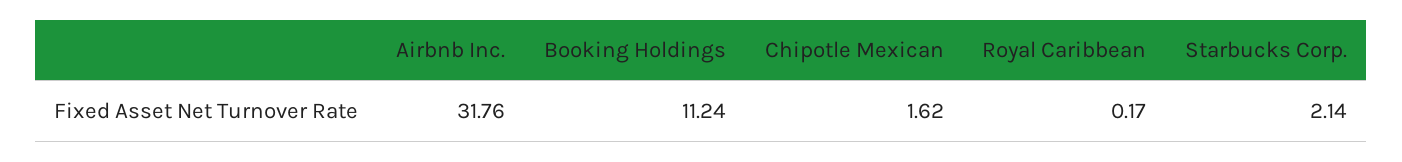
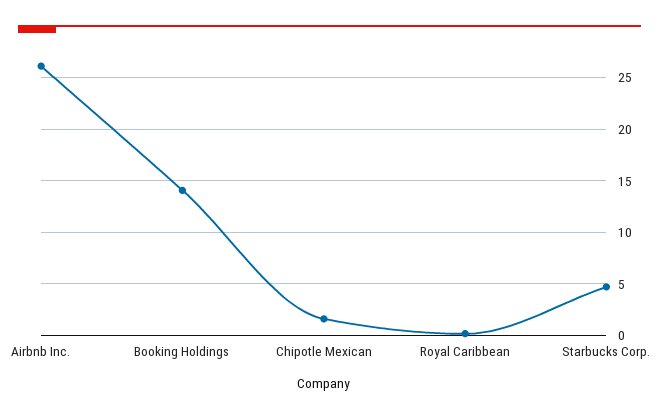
Airbnb Inc.: 31.76 -> 26
Booking Holdings: 11.24 -> 14
Starbucks Corp.: 2.14 -> 5

